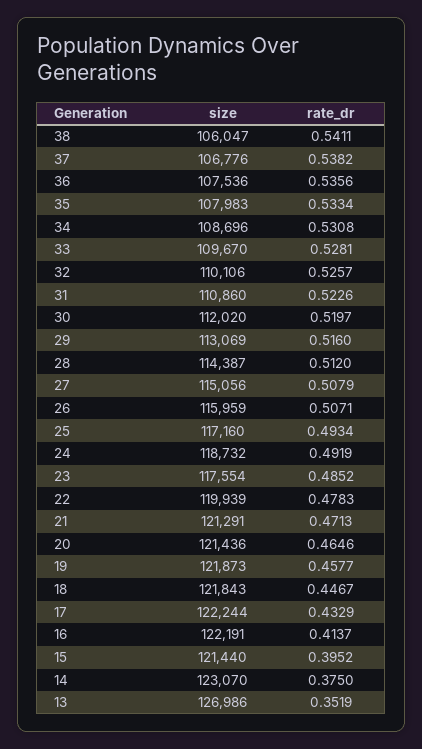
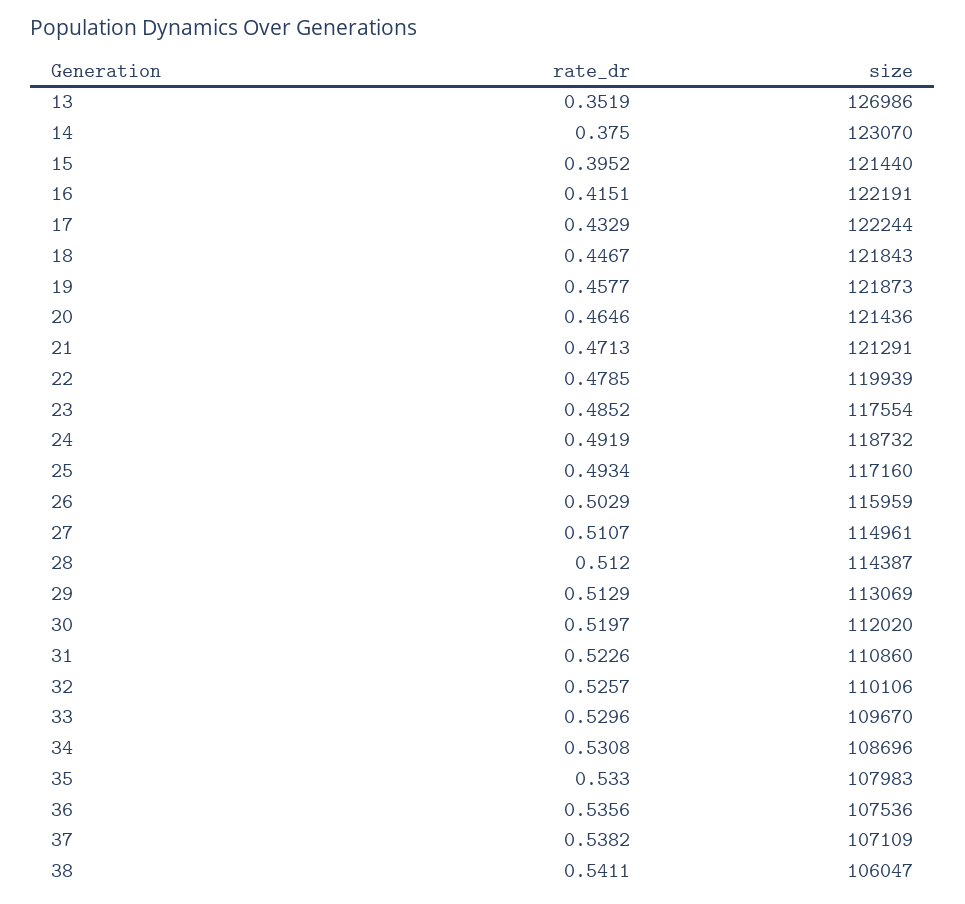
size, 37: 106776 -> 107109
rate_dr, 35: 0.5334 -> 0.533
rate_dr, 33: 0.5281 -> 0.5296
rate_dr, 29: 0.516 -> 0.5129
size, 27: 115056 -> 114961
rate_dr, 27: 0.5079 -> 0.5107
rate_dr, 26: 0.5071 -> 0.5029
rate_dr, 22: 0.4783 -> 0.4785
rate_dr, 16: 0.4137 -> 0.4151

